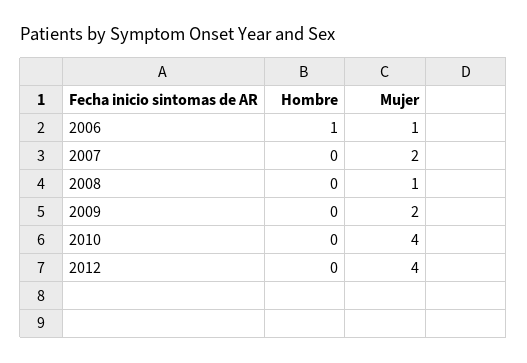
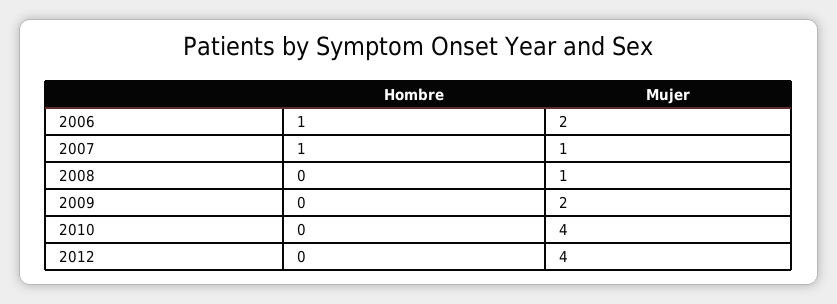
Mujer, 2006: 1 -> 2
Hombre, 2007: 0 -> 1
Mujer, 2007: 2 -> 1

